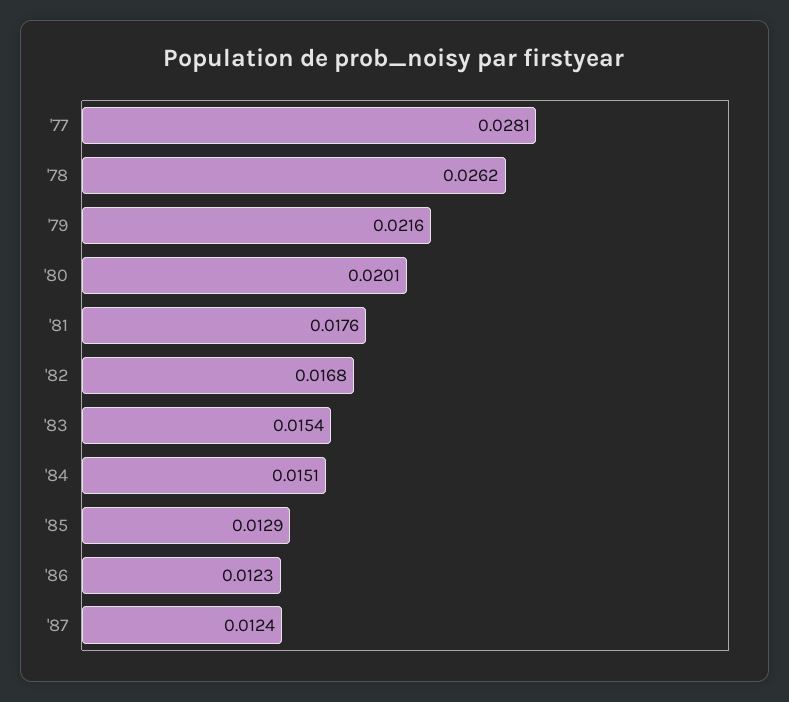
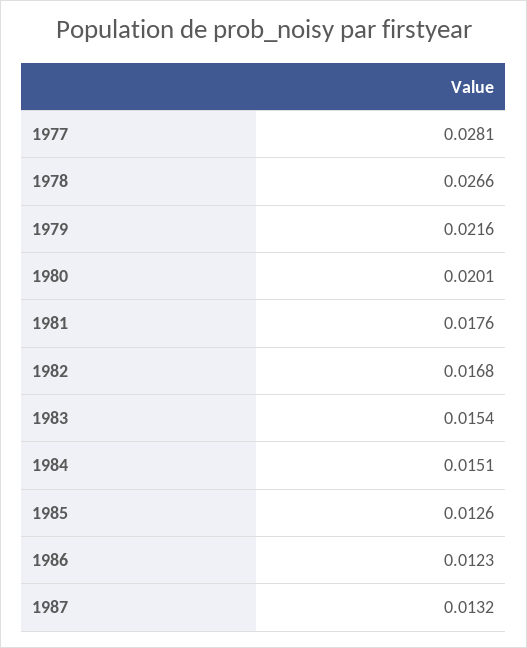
'78: 0.0262 -> 0.0266
'85: 0.0129 -> 0.0126
'87: 0.0124 -> 0.0132

